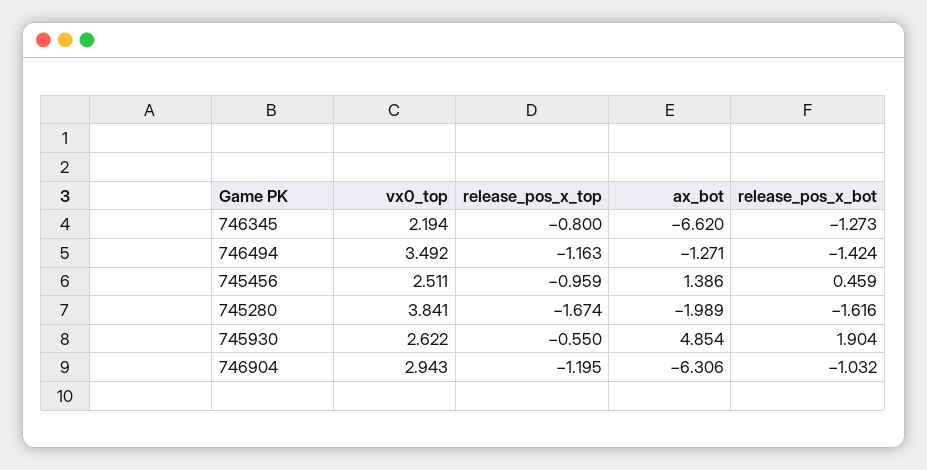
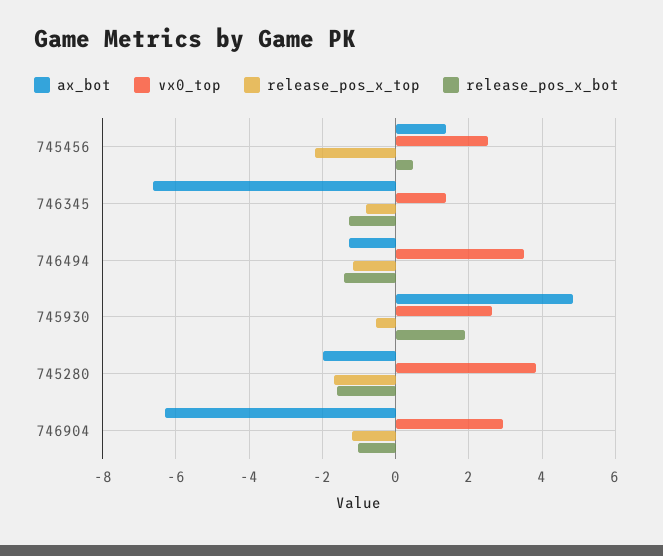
vx0_top, 746345: 2.194 -> 1.4
release_pos_x_top, 745456: -0.959 -> -2.2

